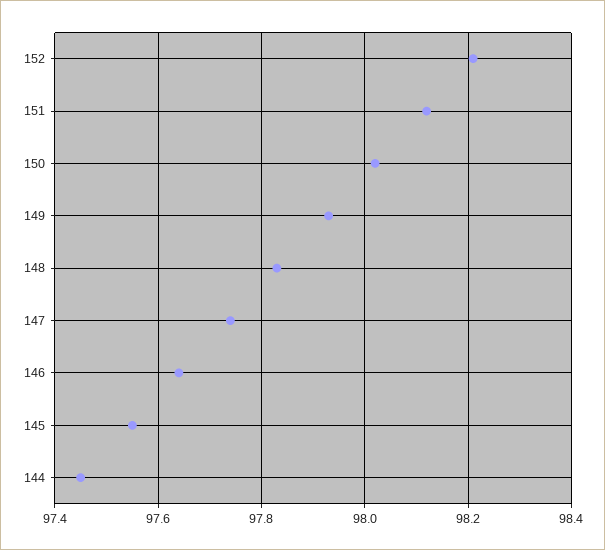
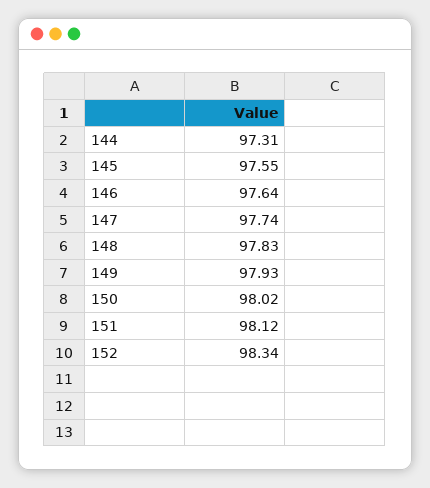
152: 98.2 -> 98.34
144: 97.45 -> 97.31

